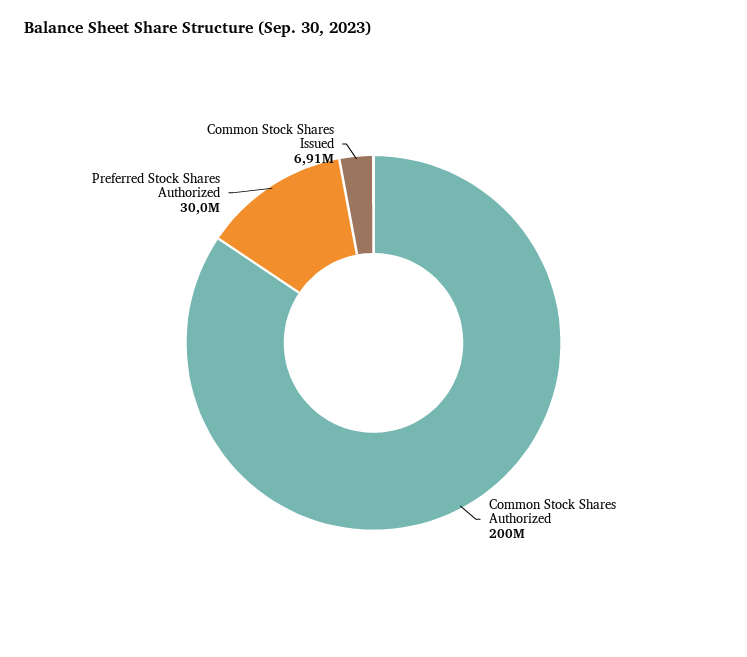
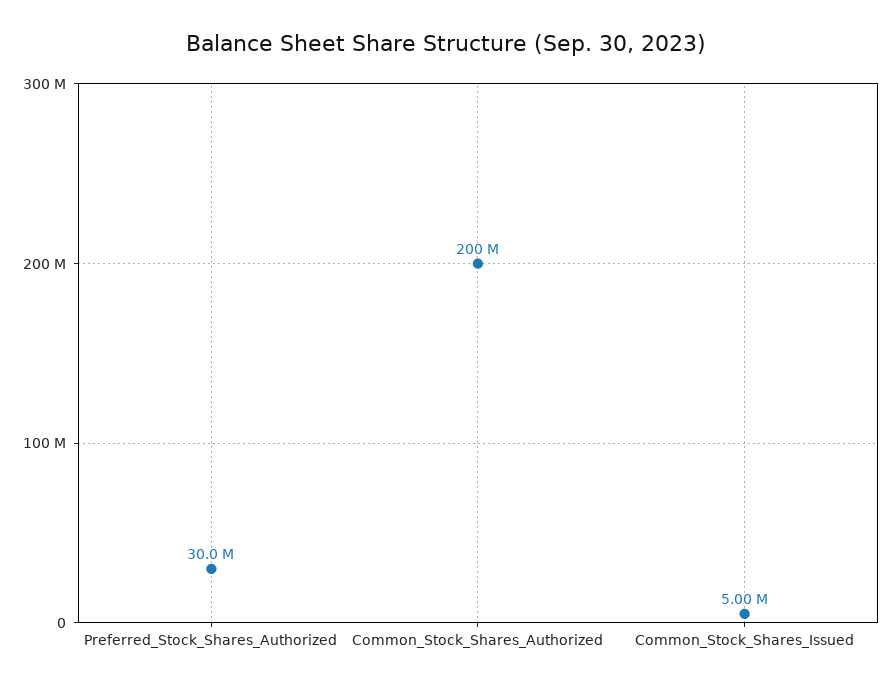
Common Stock Shares Issued: 6910000 -> 5000000

